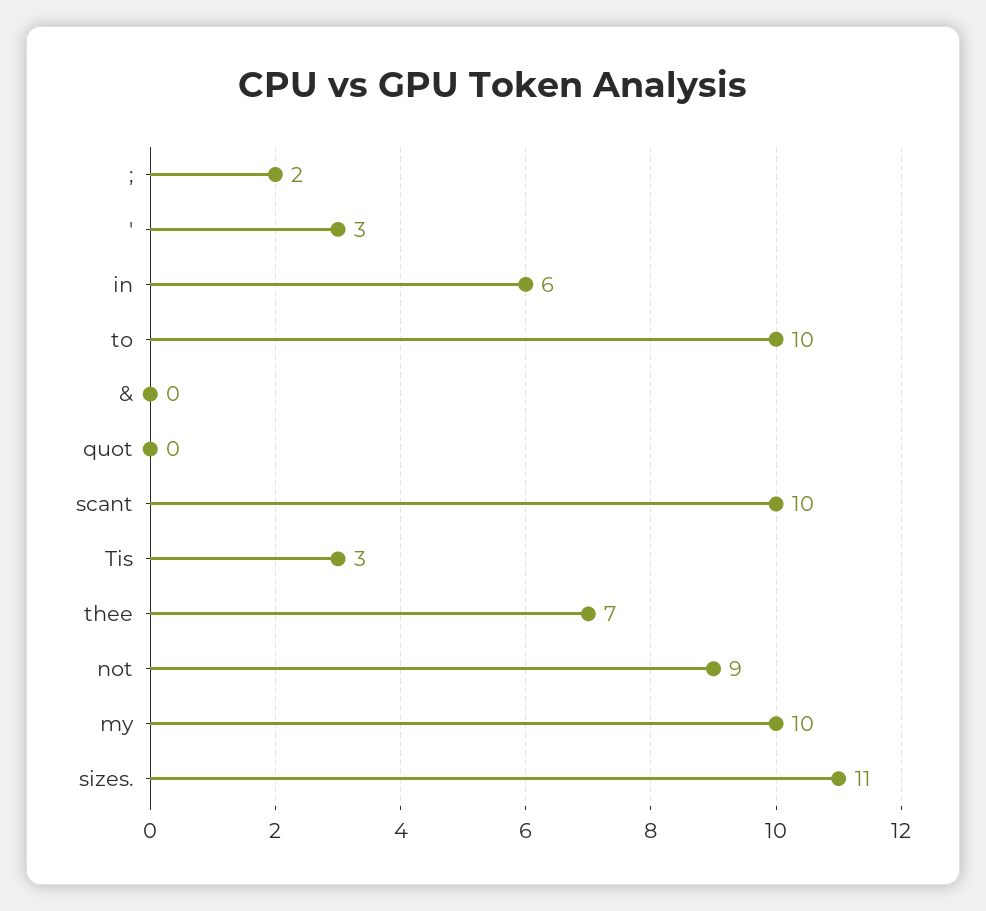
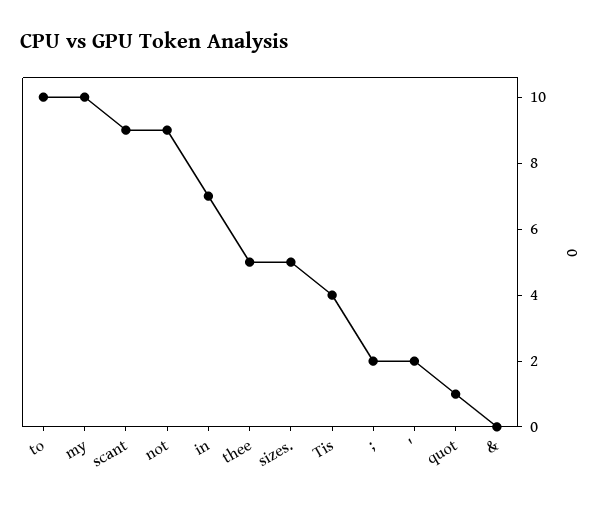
': 3 -> 2
in: 6 -> 7
quot: 0 -> 1
scant: 10 -> 9
Tis: 3 -> 4
thee: 7 -> 5
sizes.: 11 -> 5

